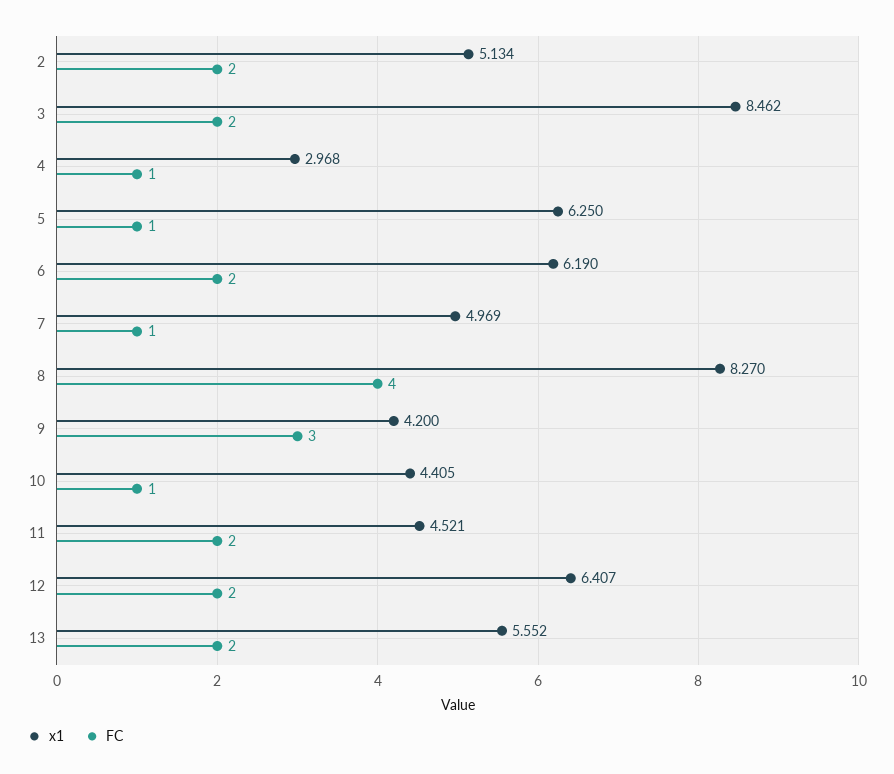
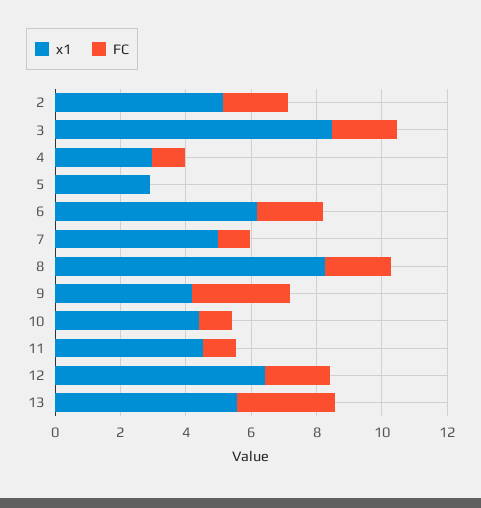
x1, 5: 6.25 -> 3
FC, 5: 1 -> 0
FC, 8: 4 -> 2
FC, 11: 2 -> 1
FC, 13: 2 -> 3

